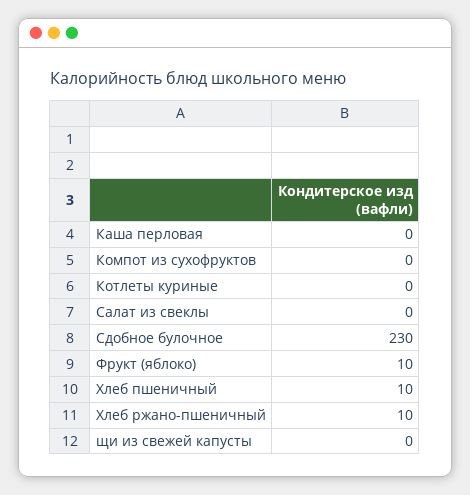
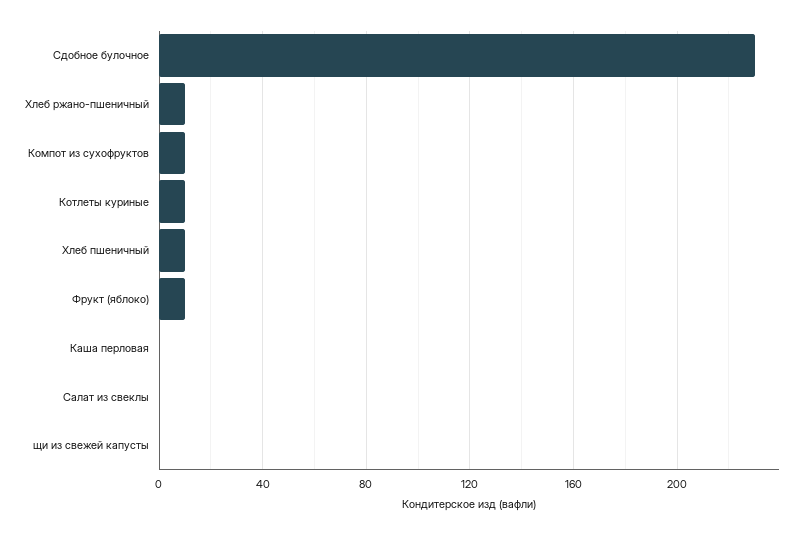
Компот из сухофруктов: 0 -> 10
Котлеты куриные: 0 -> 10

